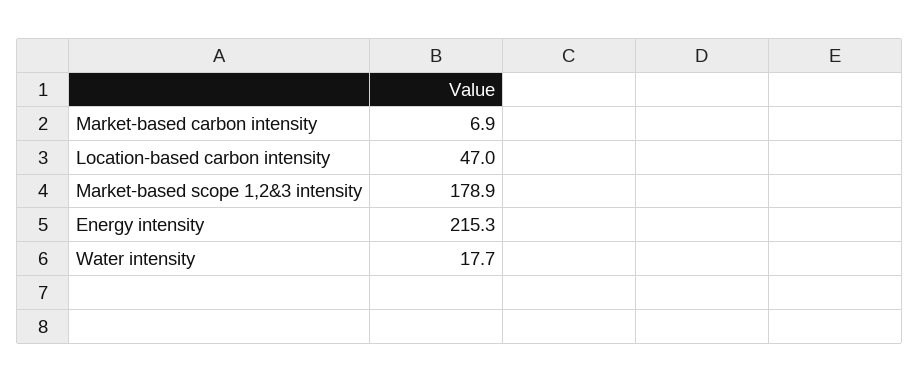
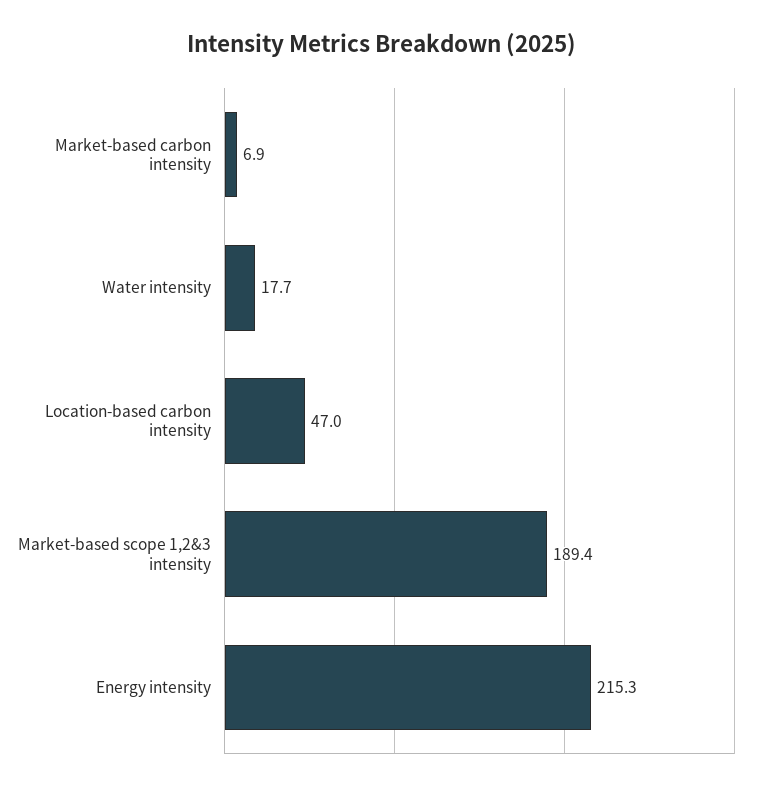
Market-based scope 1,2&3 intensity: 178.9 -> 189.4

